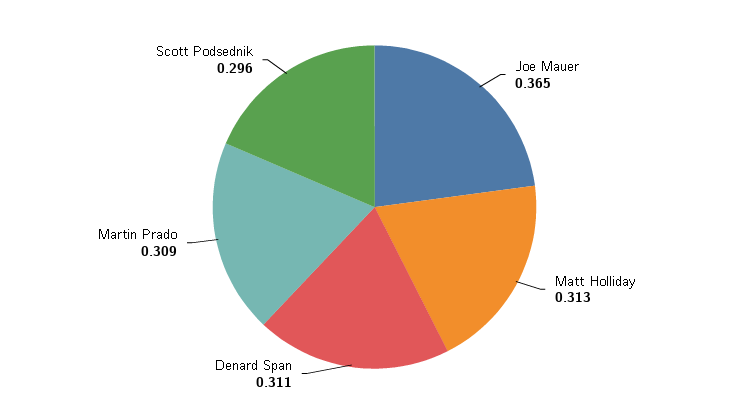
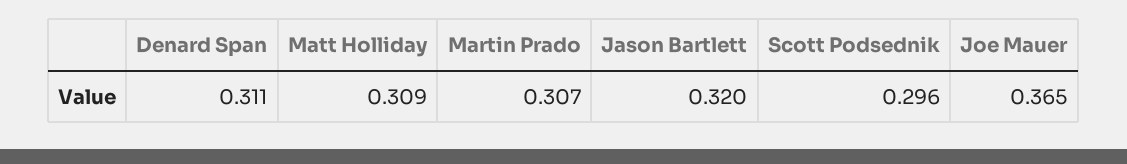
Matt Holliday: 0.313 -> 0.309
Martin Prado: 0.309 -> 0.307
Jason Bartlett: none -> 0.32

